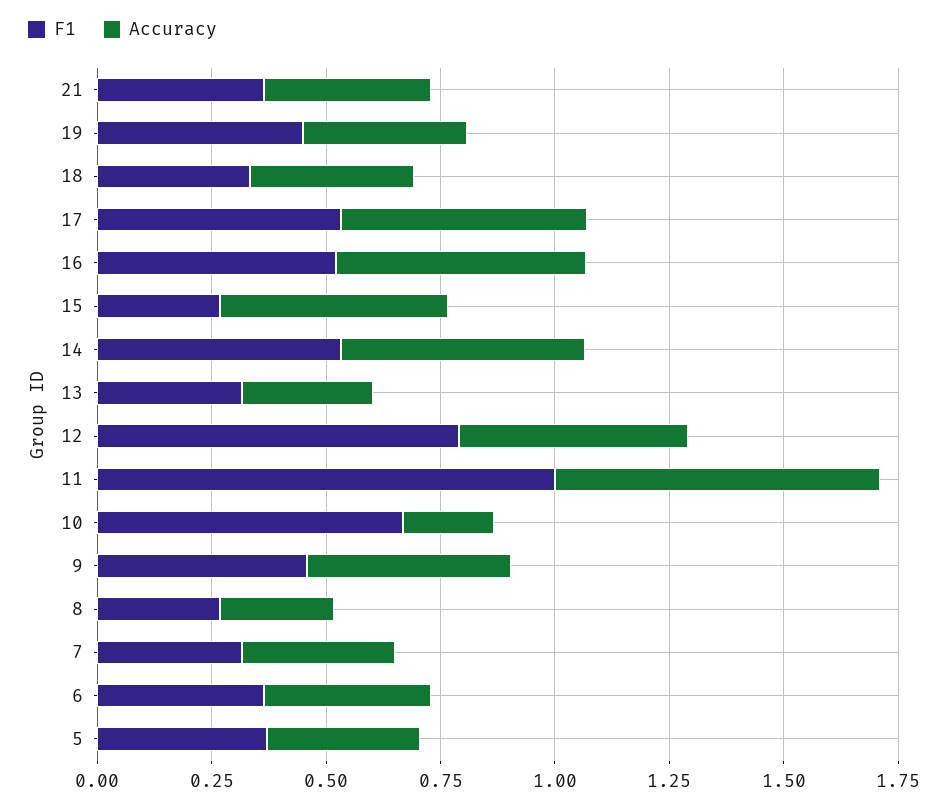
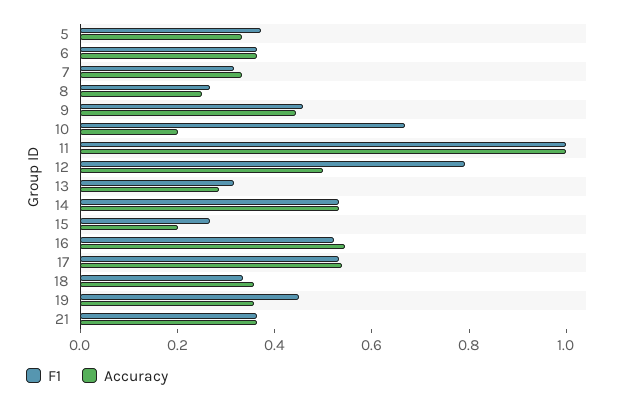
Accuracy, 15: 0.5 -> 0.2
Accuracy, 11: 0.7 -> 1

